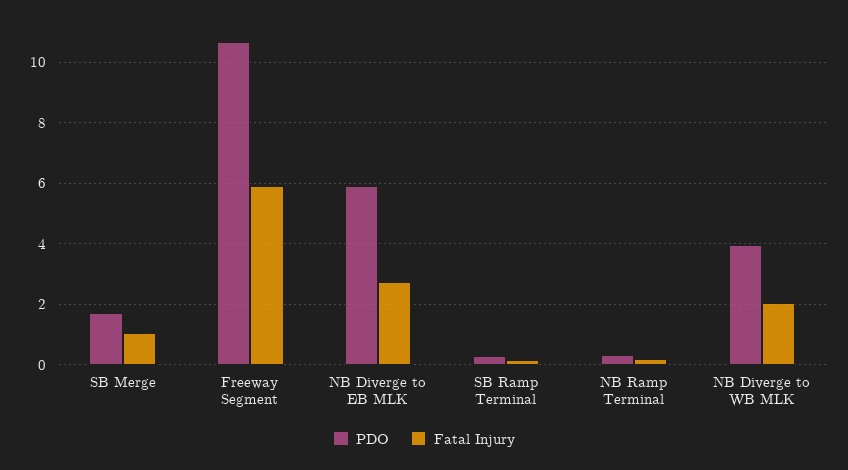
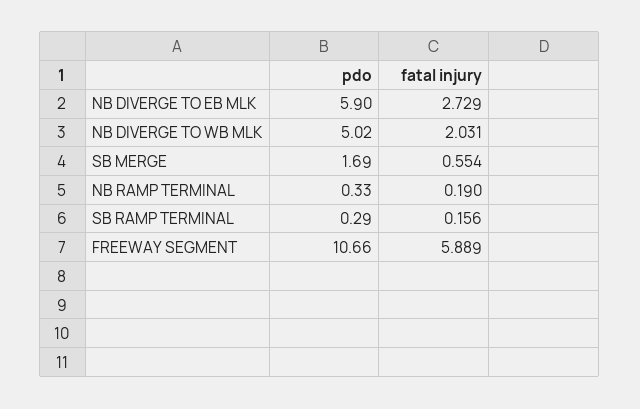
Fatal Injury, SB Merge: 1 -> 0.554
PDO, NB Diverge to WB MLK: 4 -> 5.02

